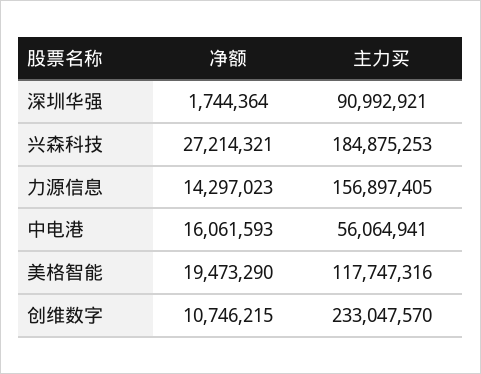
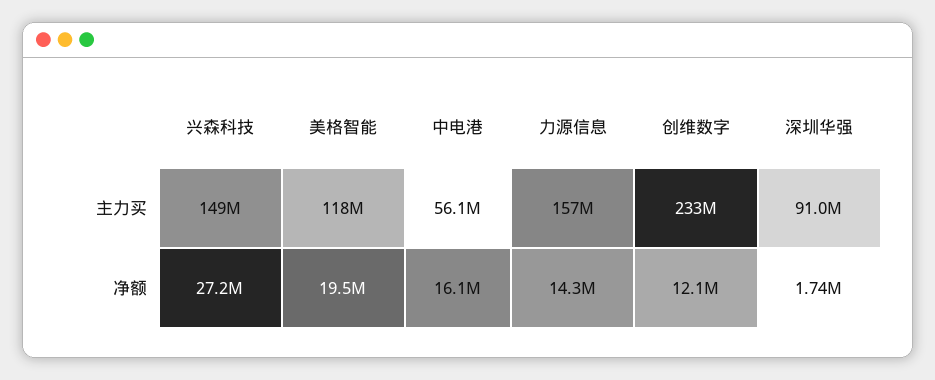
主力买, 兴森科技: 184875253 -> 149000000
净额, 创维数字: 10746215 -> 12100000

